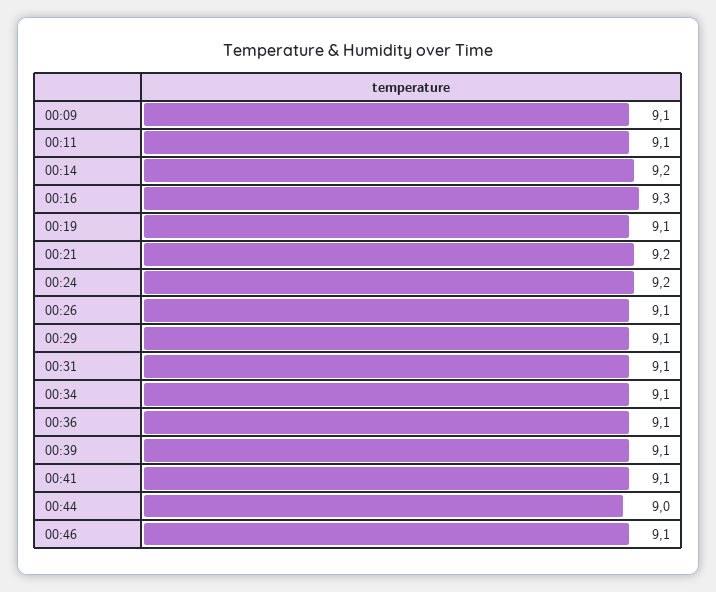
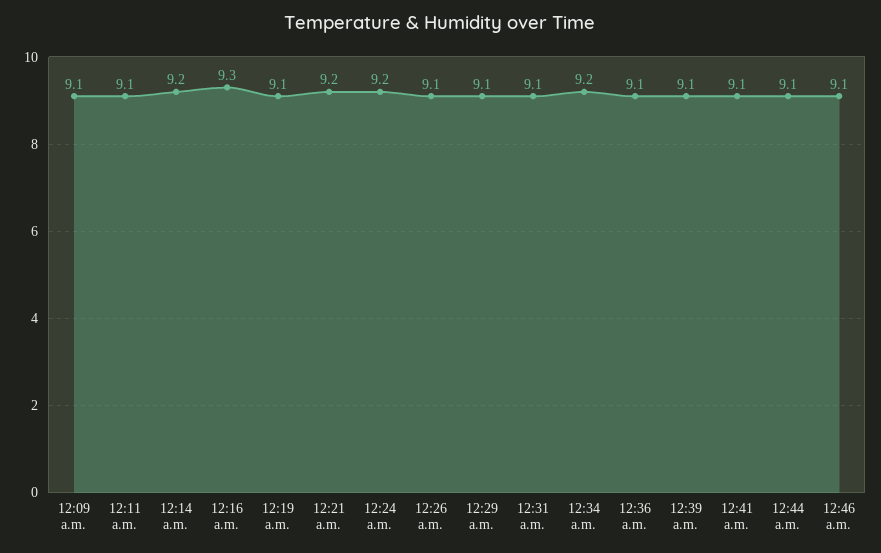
00:34: 9.1 -> 9.2
00:44: 9 -> 9.1

